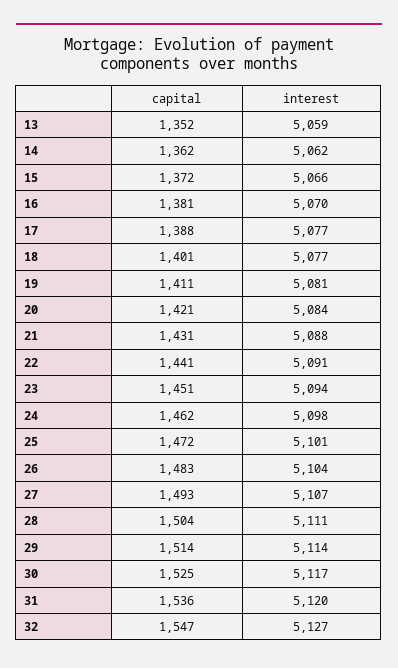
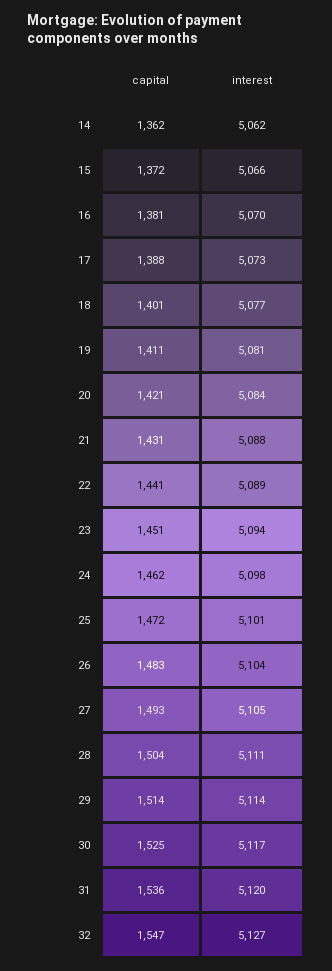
capital, 13: 1352 -> none
interest, 13: 5059 -> none
interest, 17: 5077 -> 5073
interest, 22: 5091 -> 5089
interest, 27: 5107 -> 5105

